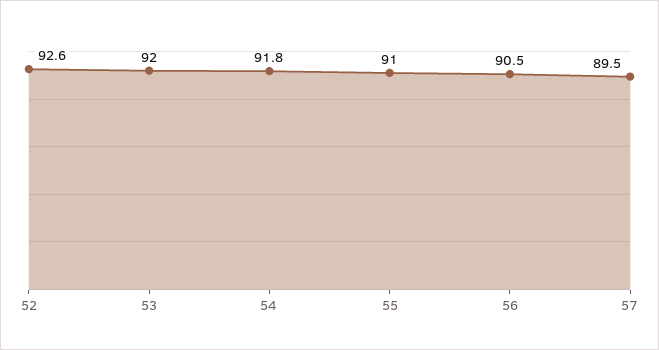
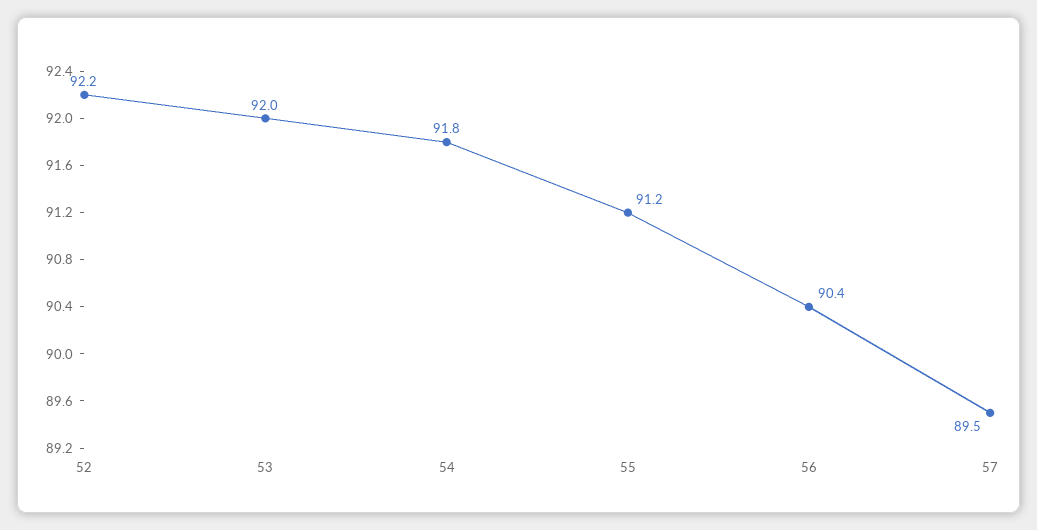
52: 92.6 -> 92.2
55: 91 -> 91.2
56: 90.5 -> 90.4

